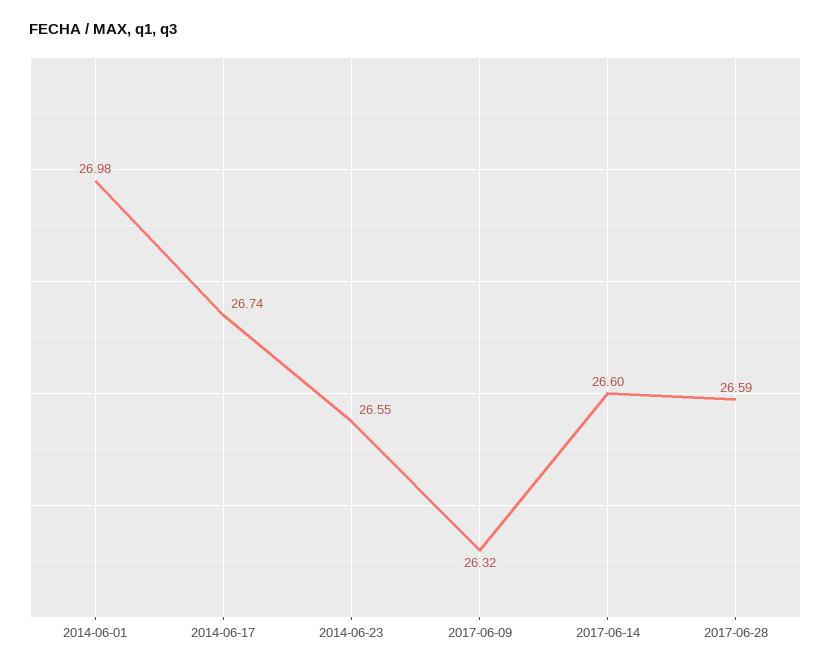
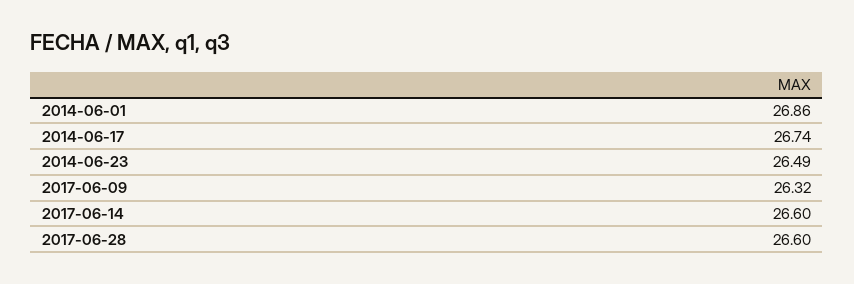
2014-06-01: 26.98 -> 26.86
2014-06-23: 26.55 -> 26.49
2017-06-28: 26.59 -> 26.6

